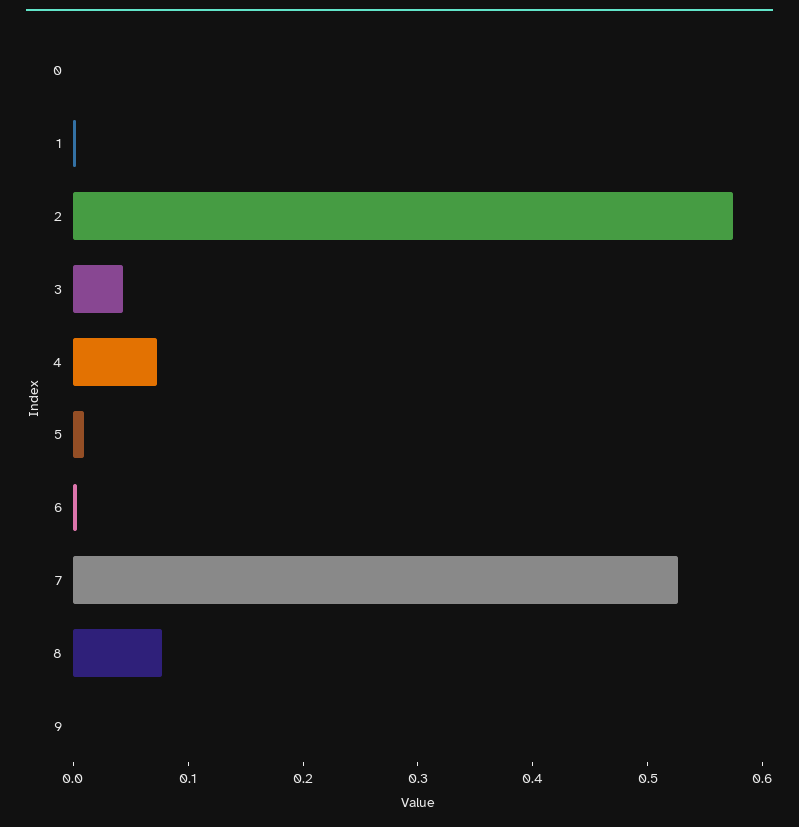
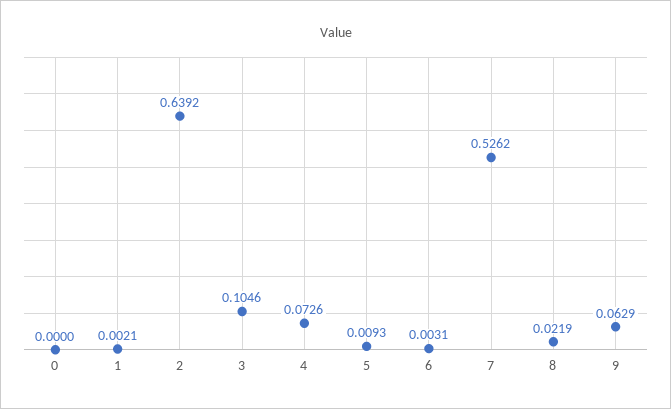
2: 0.58 -> 0.6392
3: 0.04 -> 0.1046
8: 0.08 -> 0.0219
9: 0 -> 0.0629

